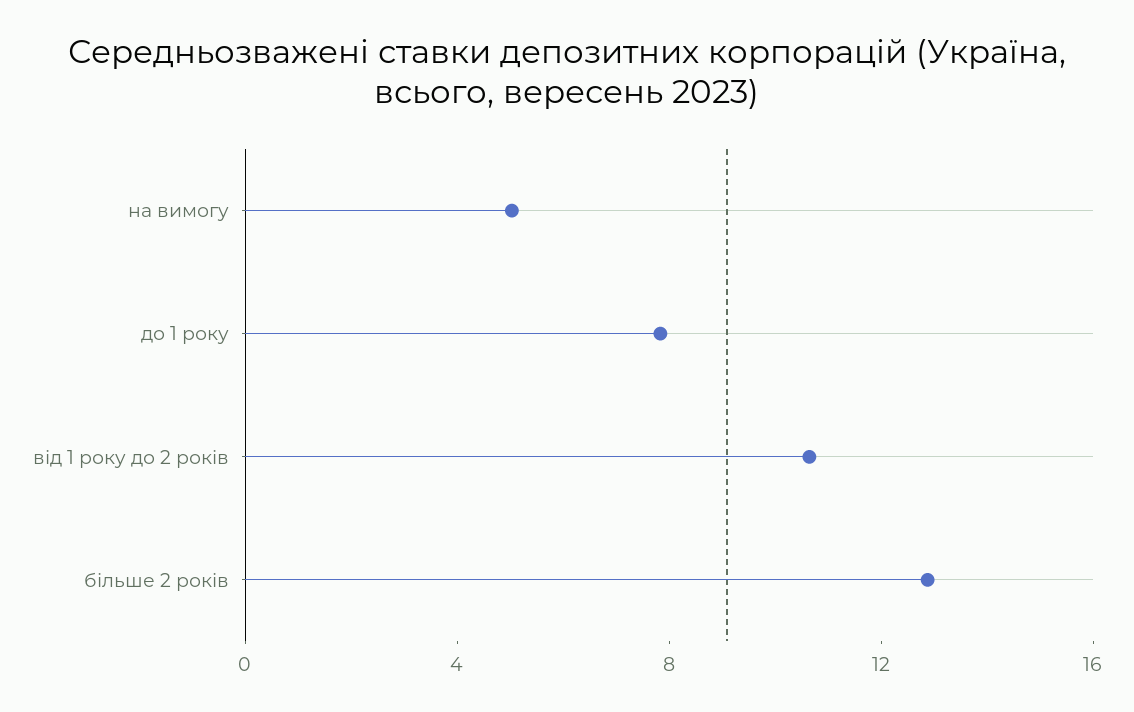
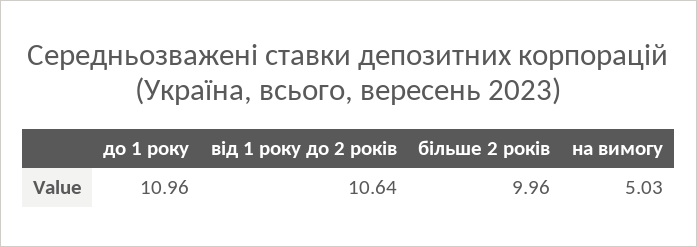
до 1 року: 8 -> 10.96
більше 2 років: 13 -> 9.96

